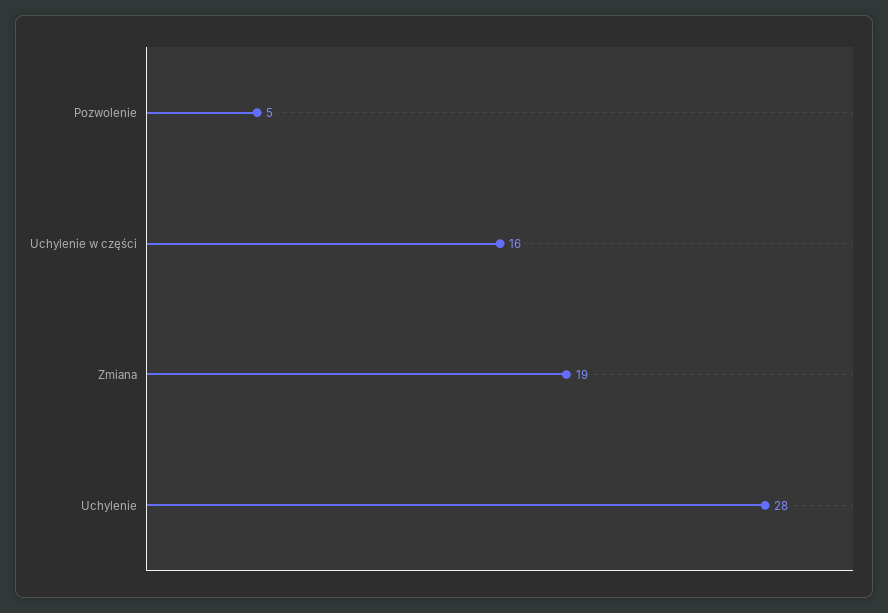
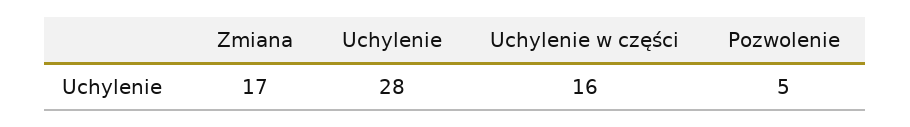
Zmiana: 19 -> 17

